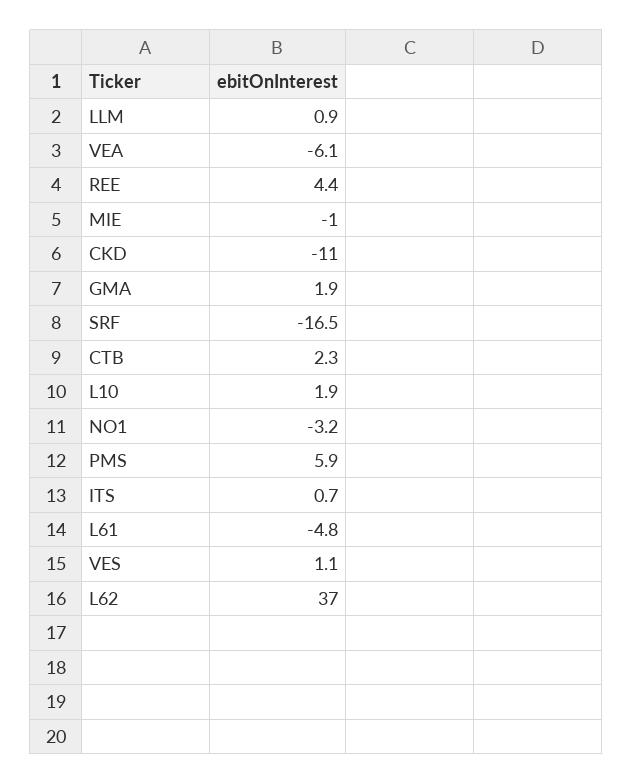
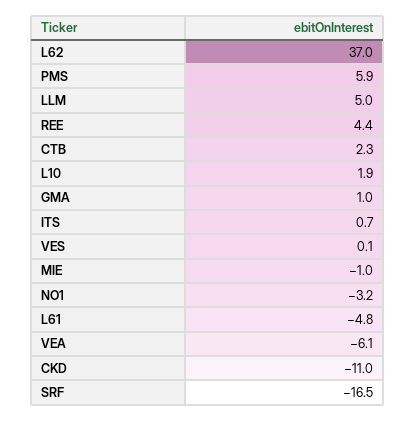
LLM: 0.9 -> 5
GMA: 1.9 -> 1
VES: 1.1 -> 0.1

